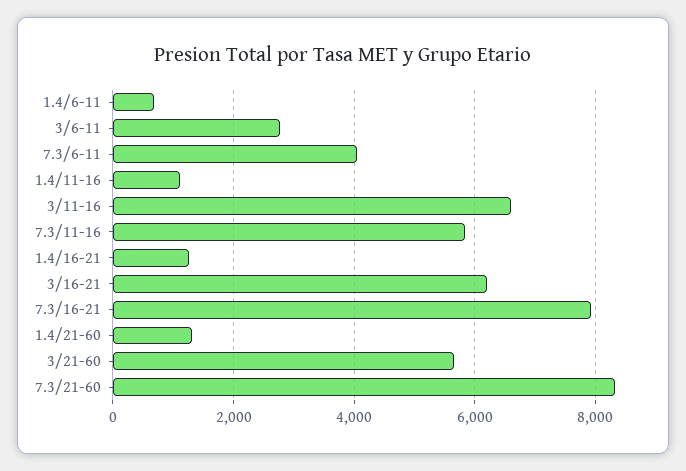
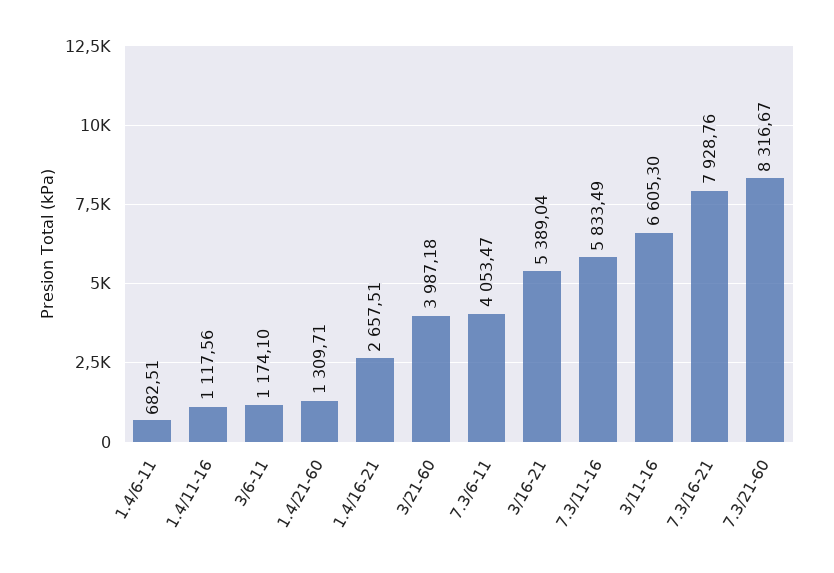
3/6-11: 2800 -> 1174.1
1.4/16-21: 1200 -> 2657.51
3/16-21: 6200 -> 5389.04
3/21-60: 5600 -> 3987.18

